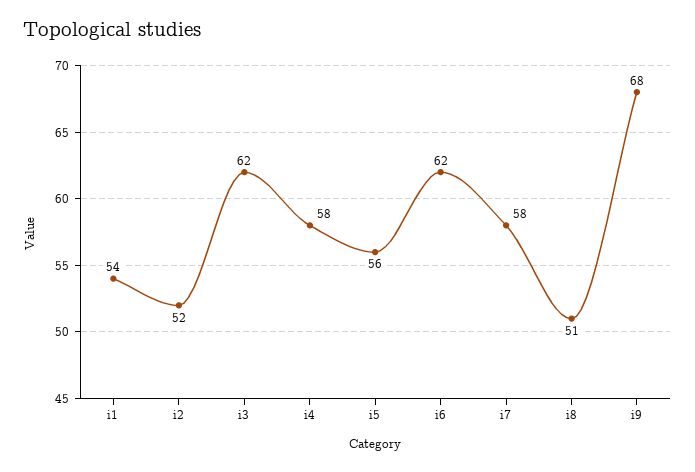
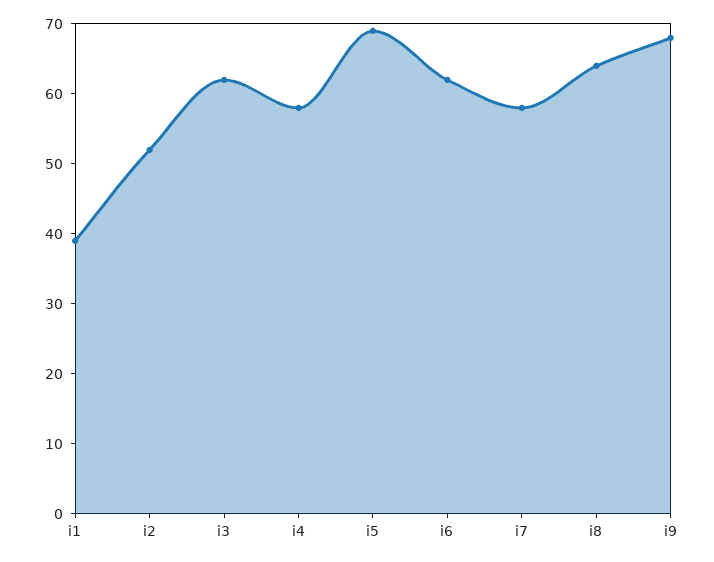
i1: 54 -> 40
i5: 56 -> 70
i8: 51 -> 65

